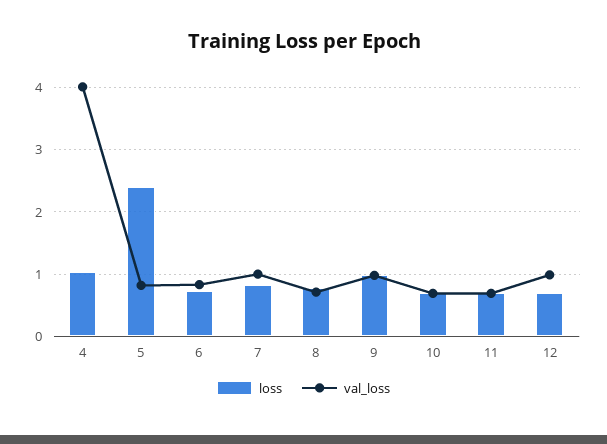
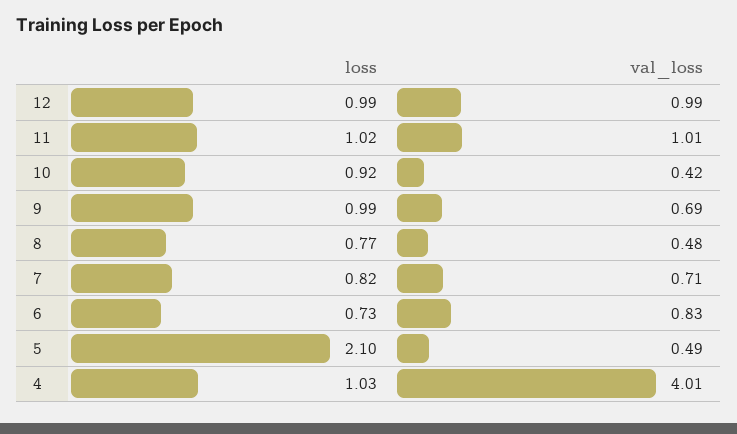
loss, 5: 2.4 -> 2.1
val_loss, 5: 0.8 -> 0.49
val_loss, 7: 1 -> 0.71
val_loss, 8: 0.7 -> 0.48
val_loss, 9: 1 -> 0.69
loss, 10: 0.7 -> 0.92
val_loss, 10: 0.7 -> 0.42
loss, 11: 0.7 -> 1.02
val_loss, 11: 0.7 -> 1.01
loss, 12: 0.7 -> 0.99

